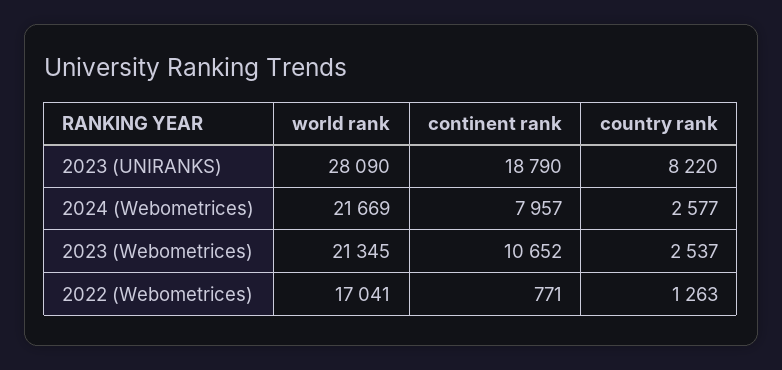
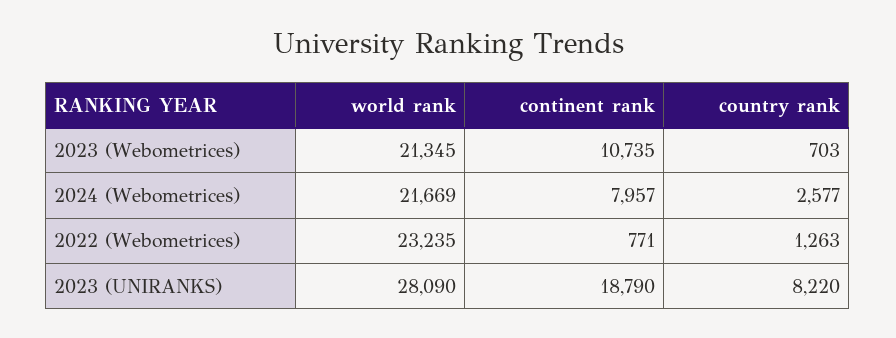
continent rank, 2023 (Webometrices): 10652 -> 10735
country rank, 2023 (Webometrices): 2537 -> 703
world rank, 2022 (Webometrices): 17041 -> 23235

